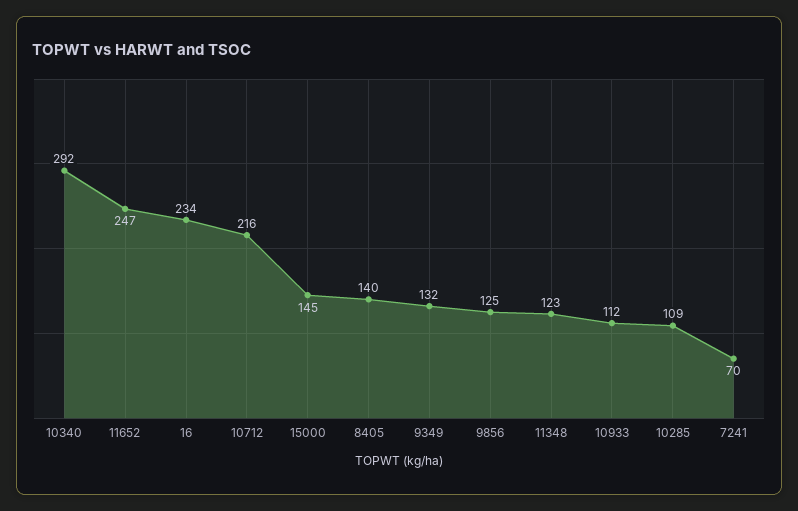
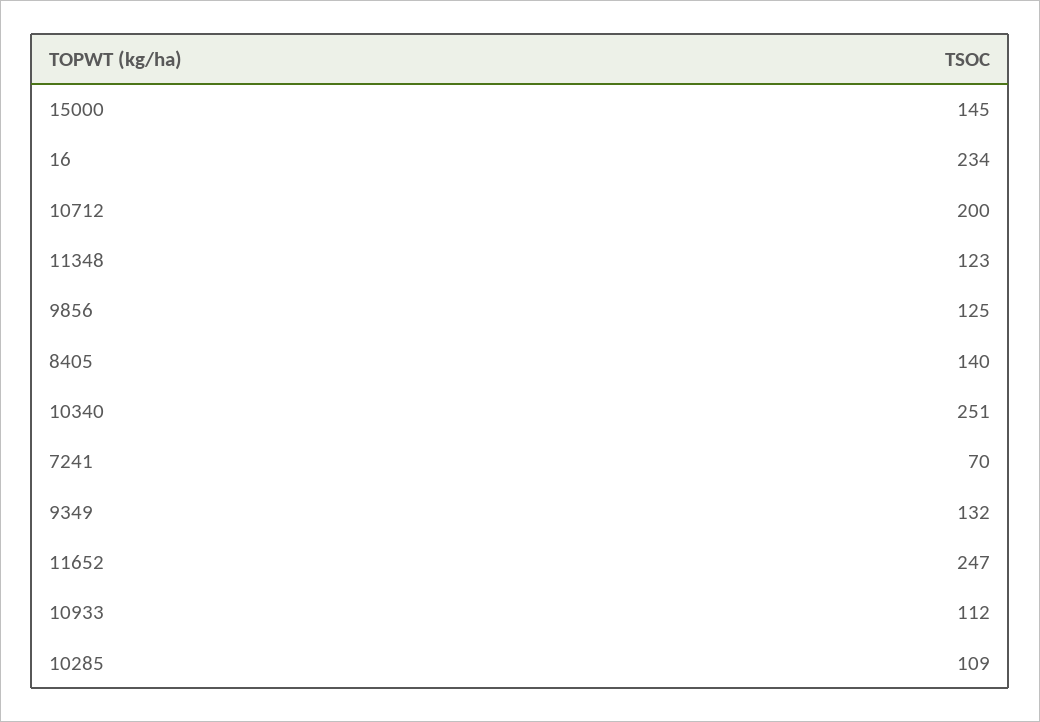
10340: 292 -> 251
10712: 216 -> 200

